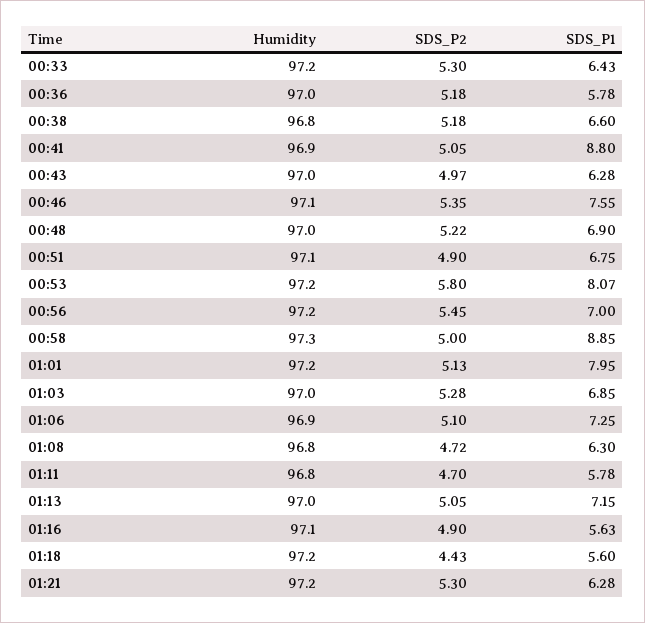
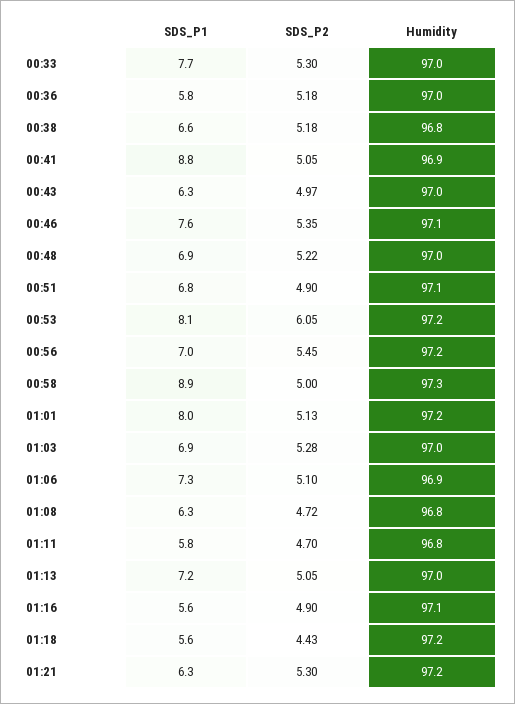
Humidity, 00:33: 97.2 -> 97
SDS_P1, 00:33: 6.43 -> 7.7
SDS_P2, 00:53: 5.8 -> 6.05

